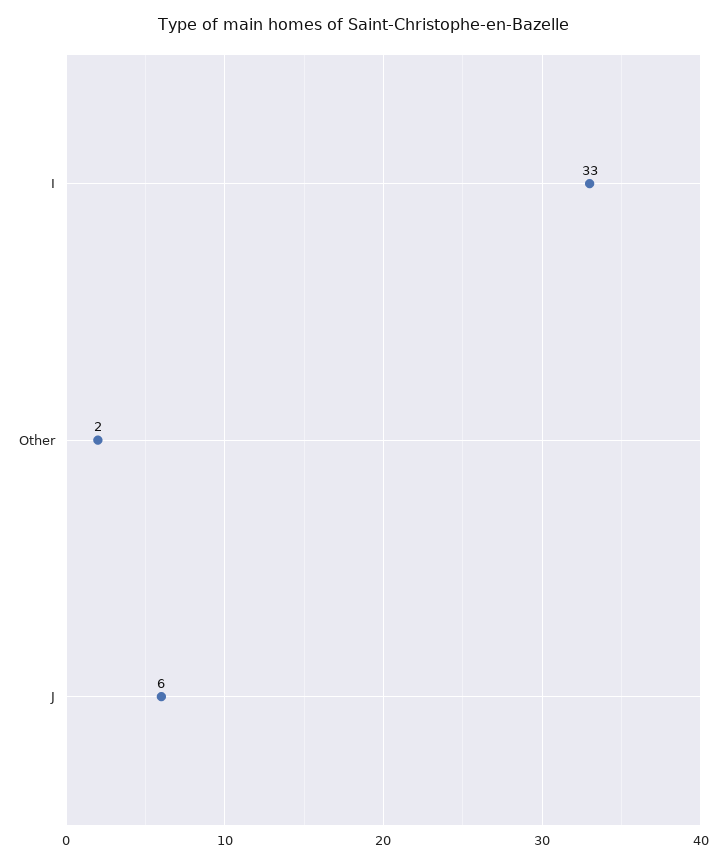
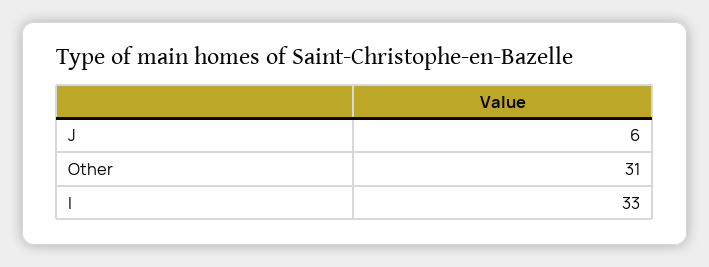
Other: 2 -> 31

